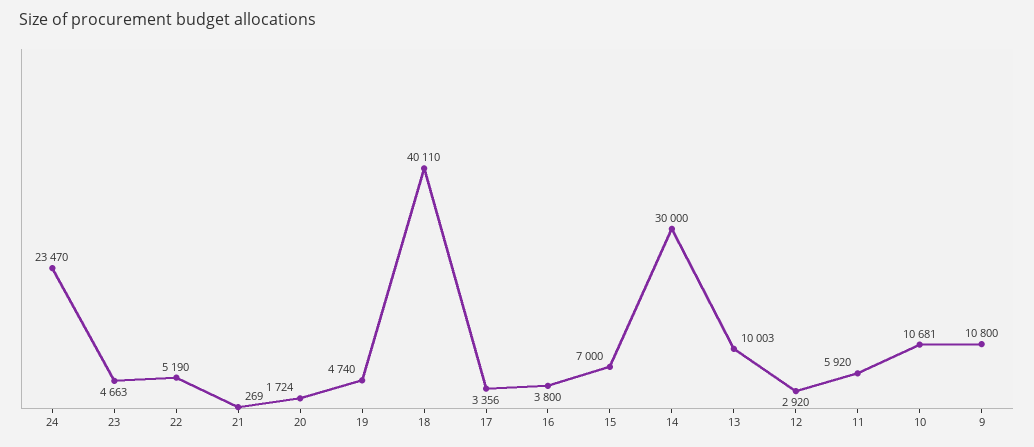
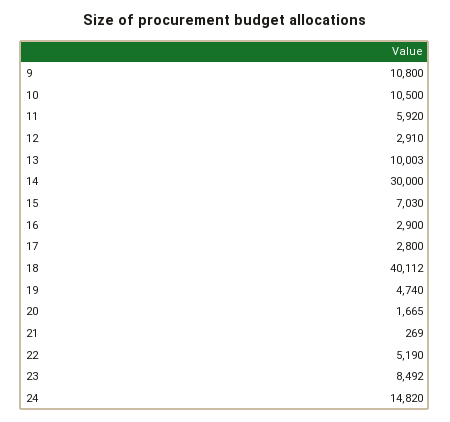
24: 23470 -> 14820
23: 4663 -> 8492
20: 1724 -> 1665
18: 40110 -> 40112
17: 3356 -> 2800
16: 3800 -> 2900
15: 7000 -> 7030
12: 2920 -> 2910
10: 10681 -> 10500

